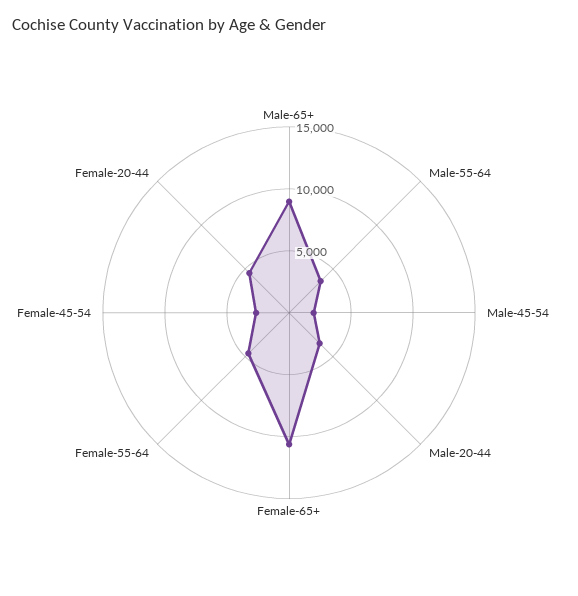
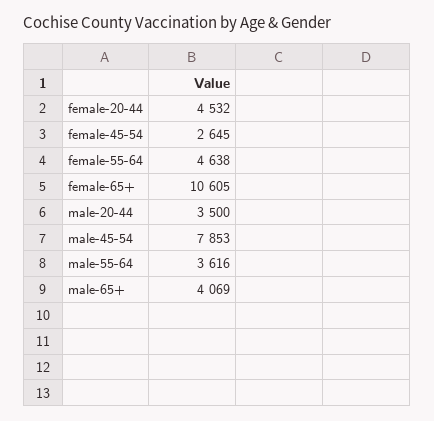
Male-65+: 9000 -> 4069
Male-45-54: 2000 -> 7853

